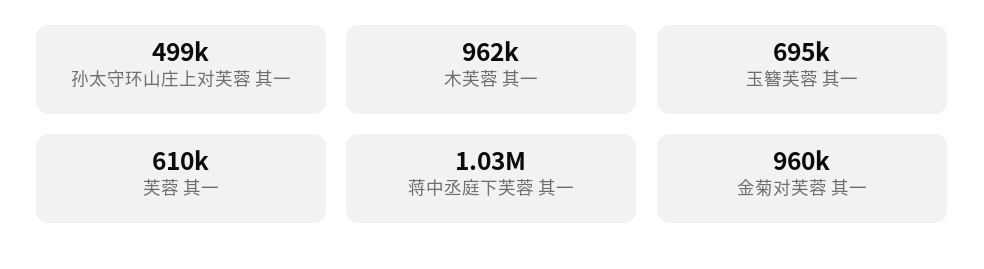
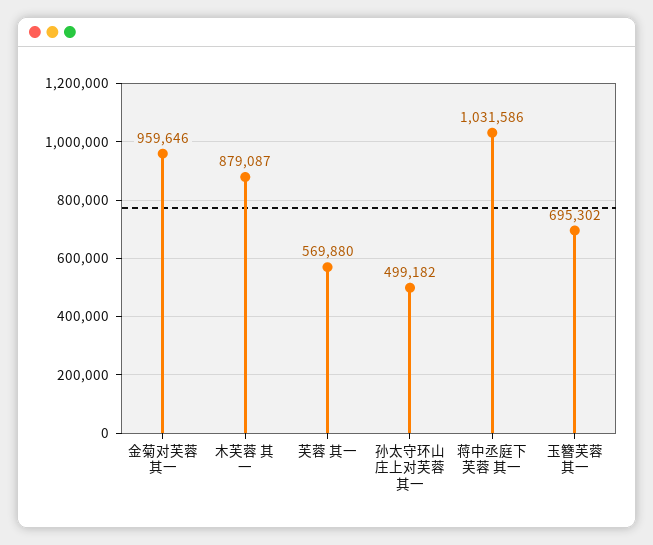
木芙蓉 其一: 962000 -> 879087
芙蓉 其一: 610000 -> 569880

